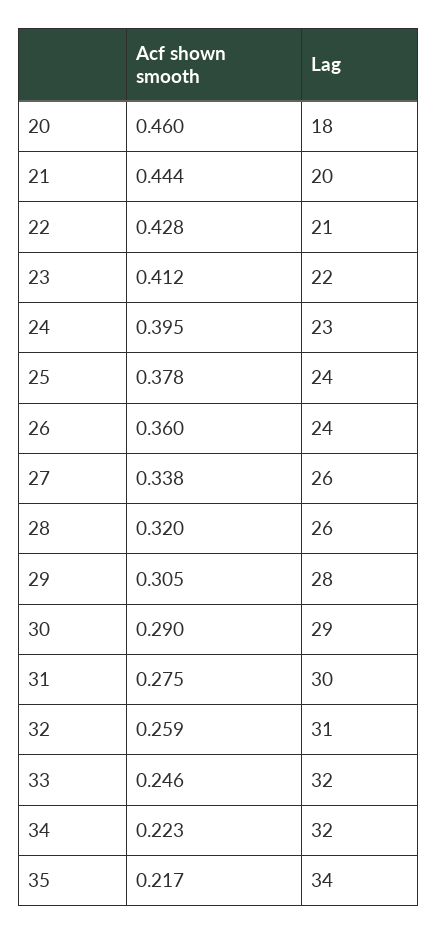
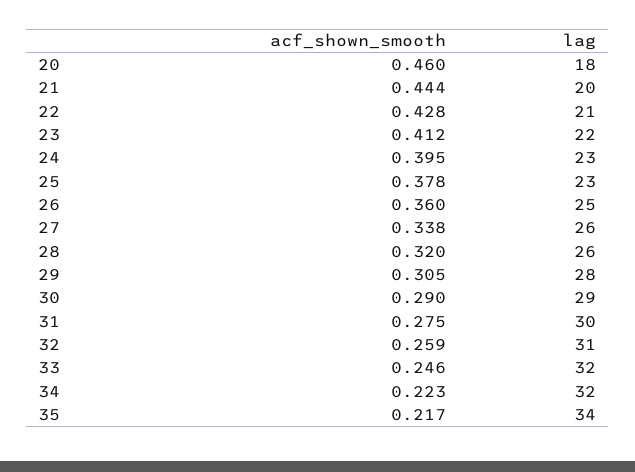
Lag, 25: 24 -> 23
Lag, 26: 24 -> 25

